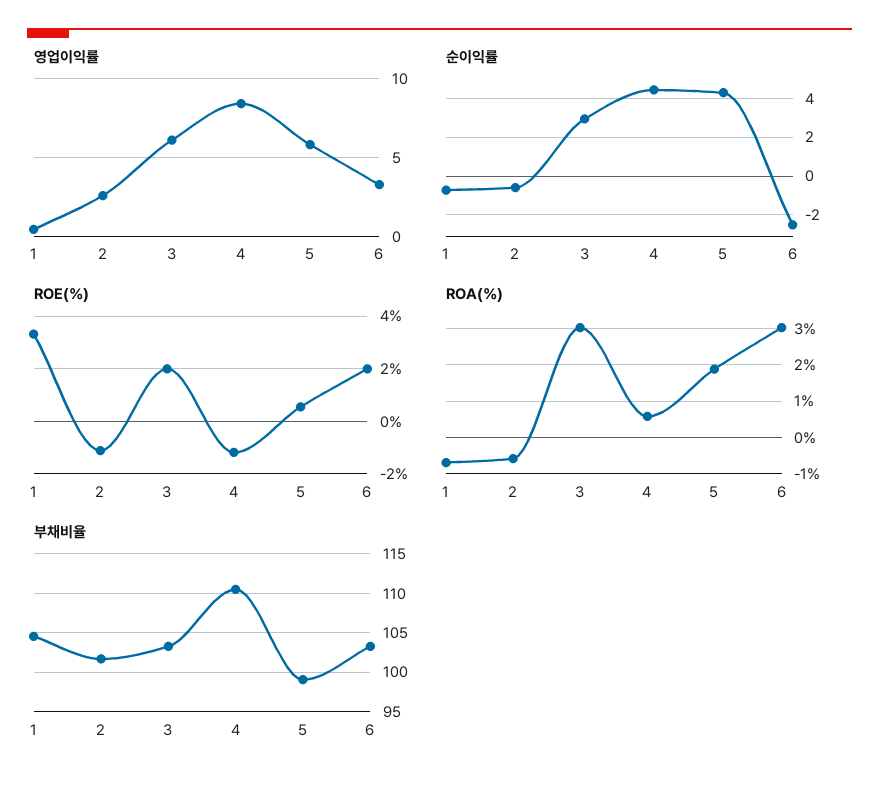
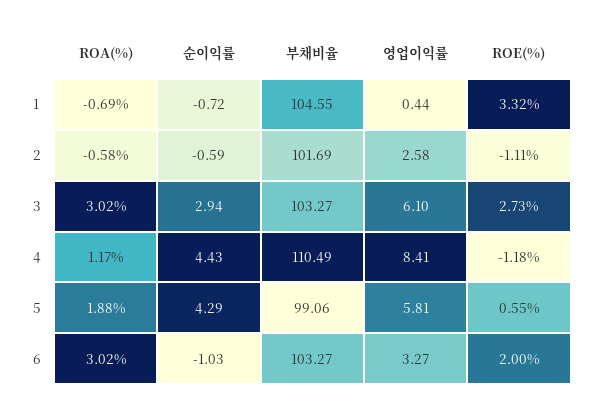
순이익률, 6: -2.5 -> -1.03
ROE(%), 3: 2 -> 2.73
ROA(%), 4: 0.6 -> 1.17

